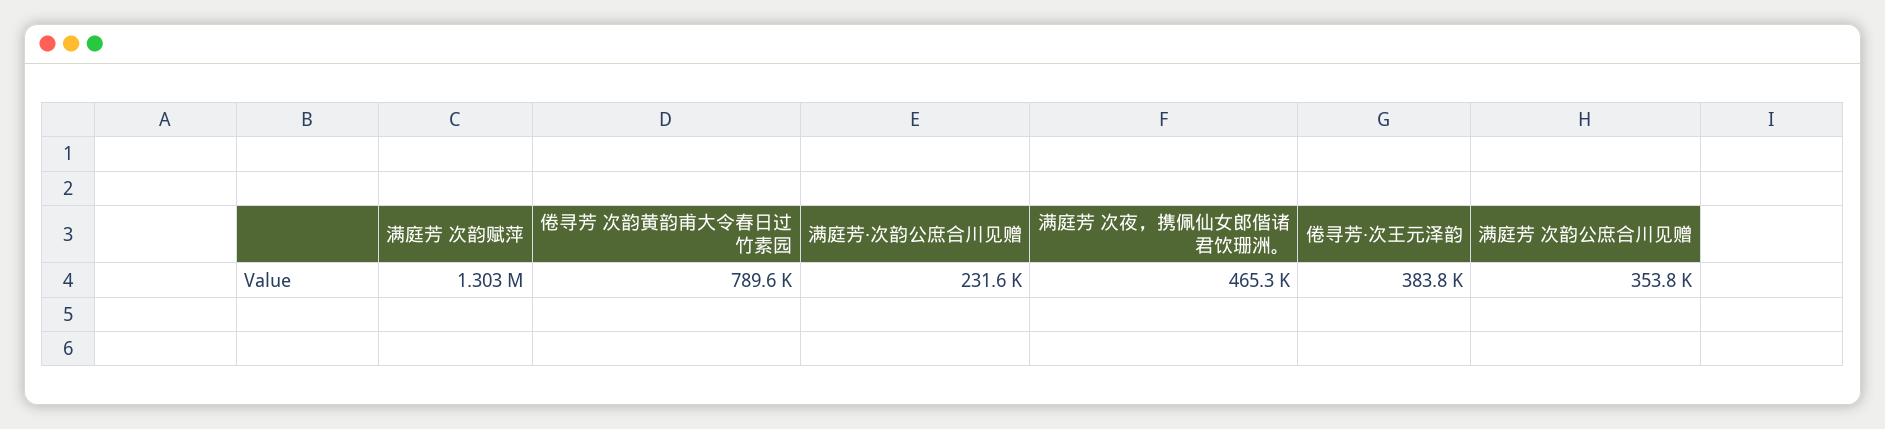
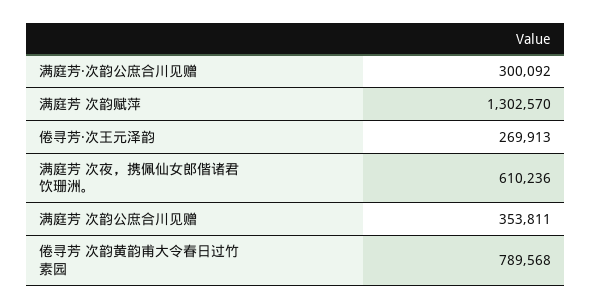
满庭芳·次韵公庶合川见赠: 231600 -> 300092
满庭芳 次夜，携佩仙女郎偕诸君饮珊洲。: 465300 -> 610236
倦寻芳·次王元泽韵: 383800 -> 269913

